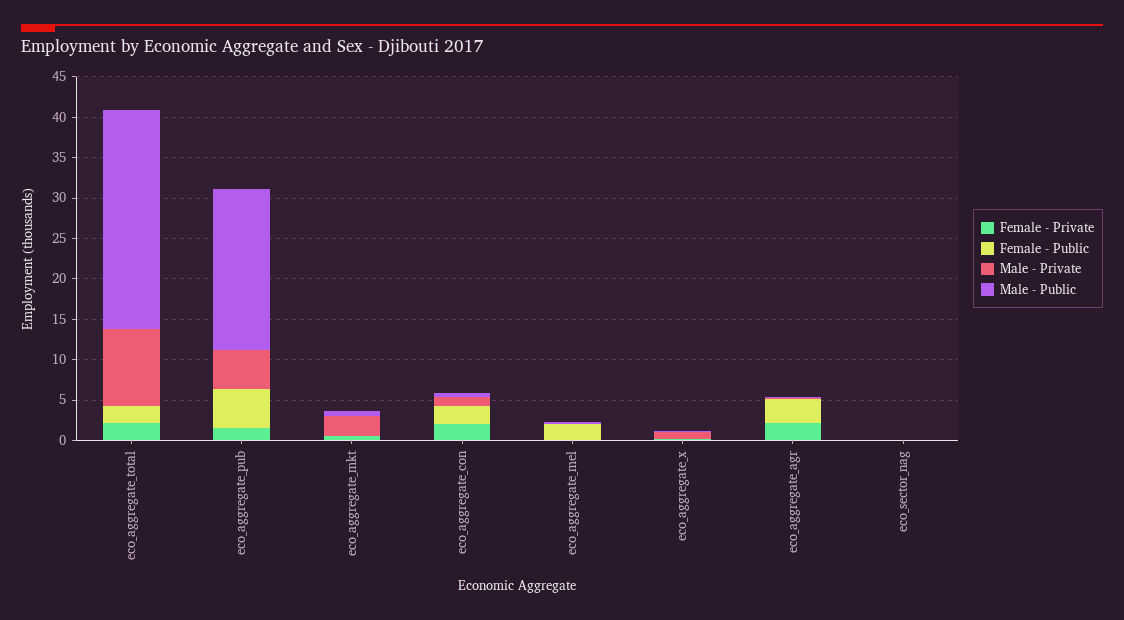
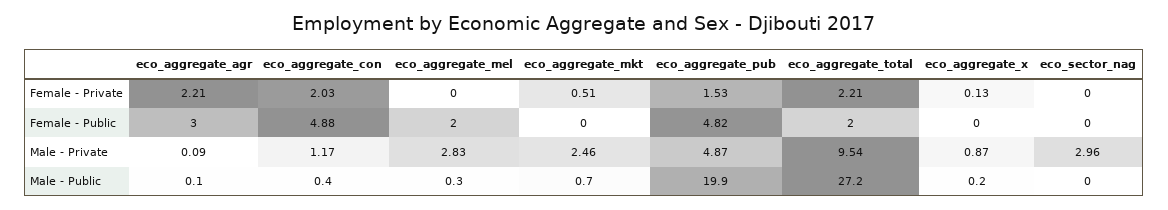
Female - Public, eco_aggregate_con: 2 -> 4.88
Male - Private, eco_aggregate_mel: 0 -> 2.83
Male - Private, eco_sector_nag: 0 -> 2.96

